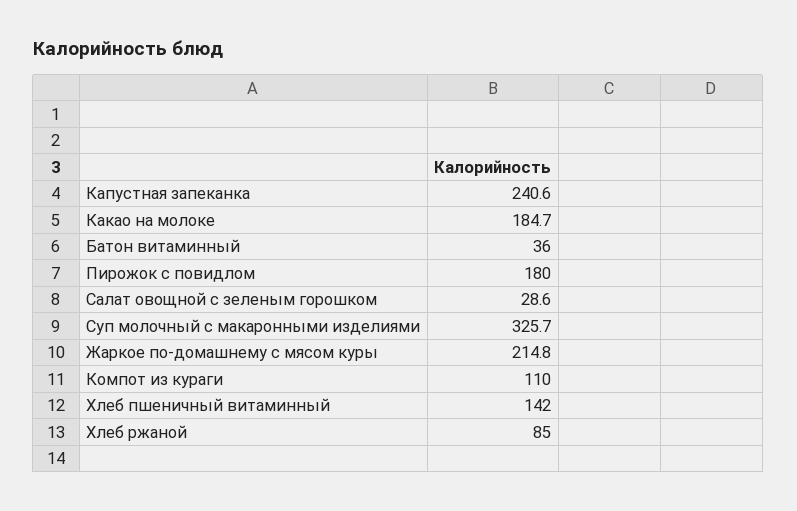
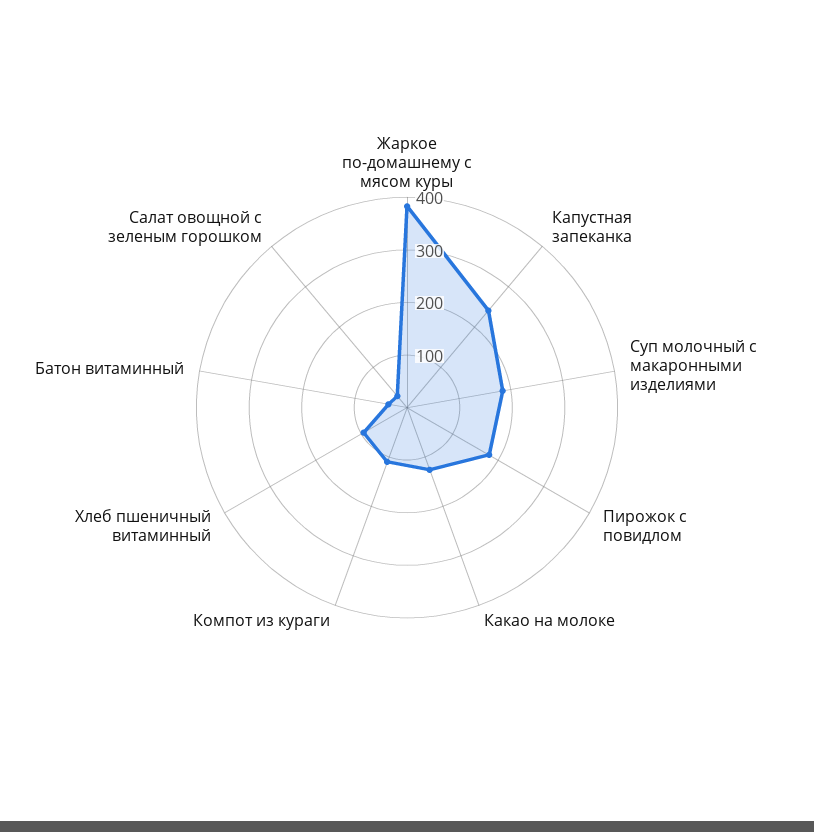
Какао на молоке: 184.7 -> 120
Суп молочный с макаронными изделиями: 325.7 -> 180
Жаркое по-домашнему с мясом куры: 214.8 -> 380
Хлеб пшеничный витаминный: 142 -> 100
Хлеб ржаной: 85 -> none

